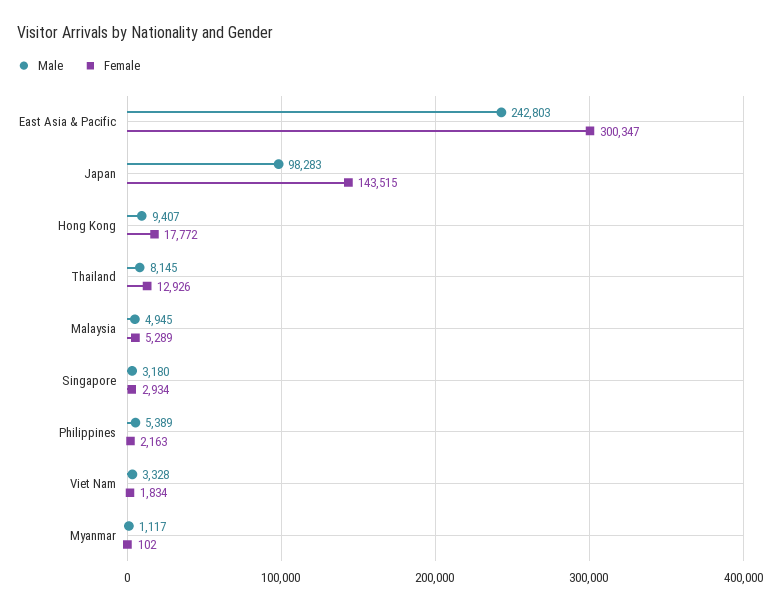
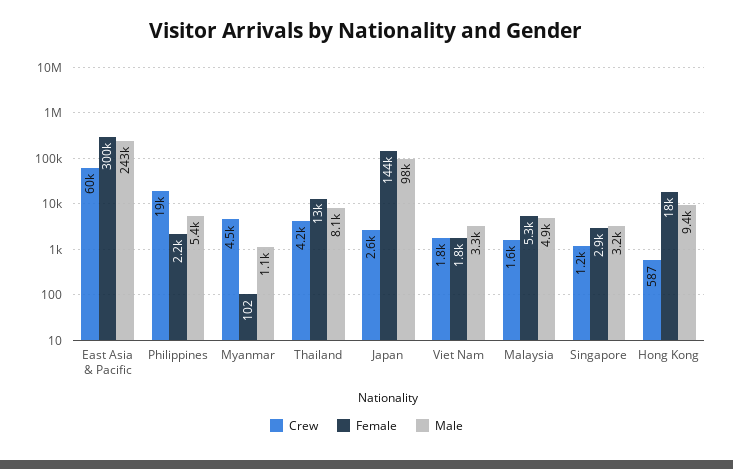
Crew, East Asia & Pacific: none -> 60000
Crew, Philippines: none -> 19000
Crew, Myanmar: none -> 4500
Crew, Thailand: none -> 4200
Crew, Japan: none -> 2600
Crew, Viet Nam: none -> 1800
Crew, Malaysia: none -> 1600
Crew, Singapore: none -> 1200
Crew, Hong Kong: none -> 587

